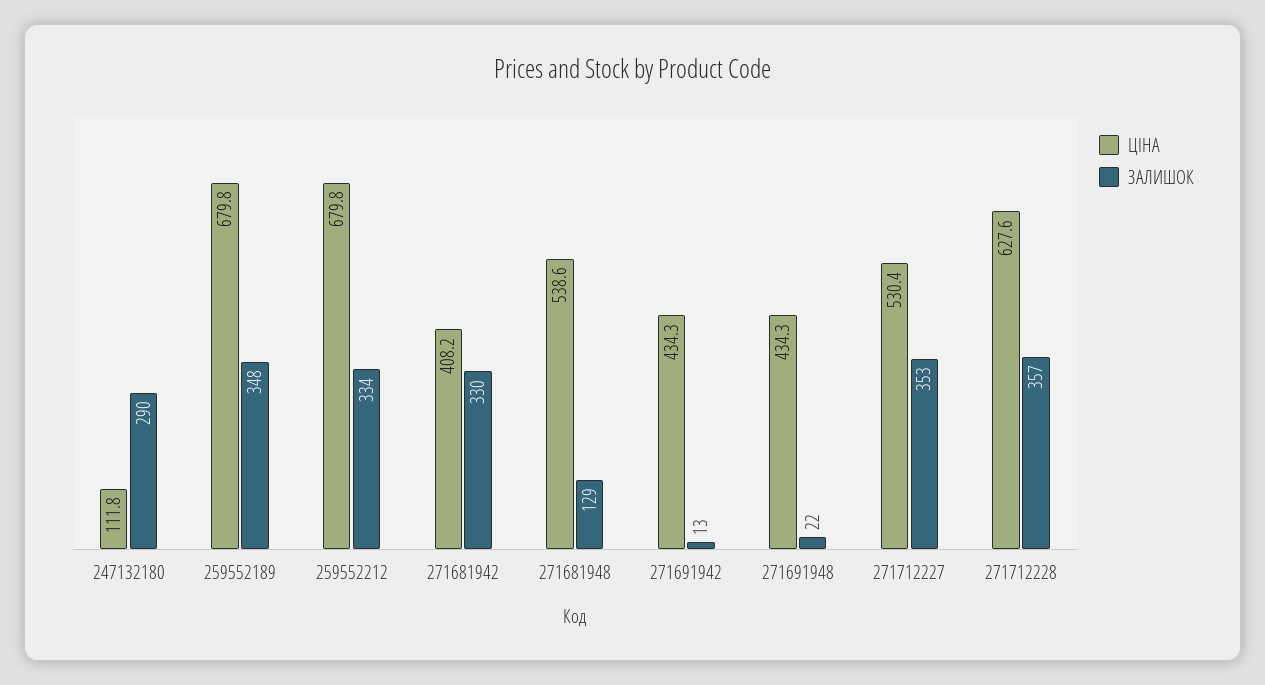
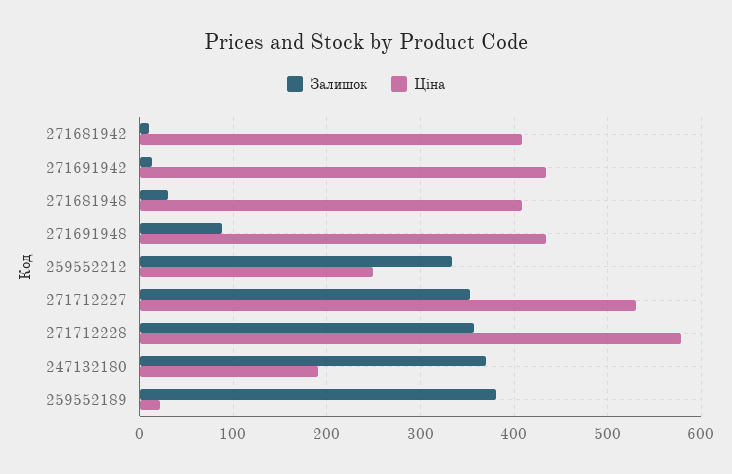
ЦІНА, 247132180: 111.8 -> 190
ЗАЛИШОК, 247132180: 290 -> 370
ЦІНА, 259552189: 679.8 -> 20
ЗАЛИШОК, 259552189: 348 -> 380
ЦІНА, 259552212: 679.8 -> 250
ЗАЛИШОК, 271681942: 330 -> 10
ЦІНА, 271681948: 538.6 -> 410
ЗАЛИШОК, 271681948: 129 -> 30
ЗАЛИШОК, 271691948: 22 -> 90
ЦІНА, 271712228: 627.6 -> 580

